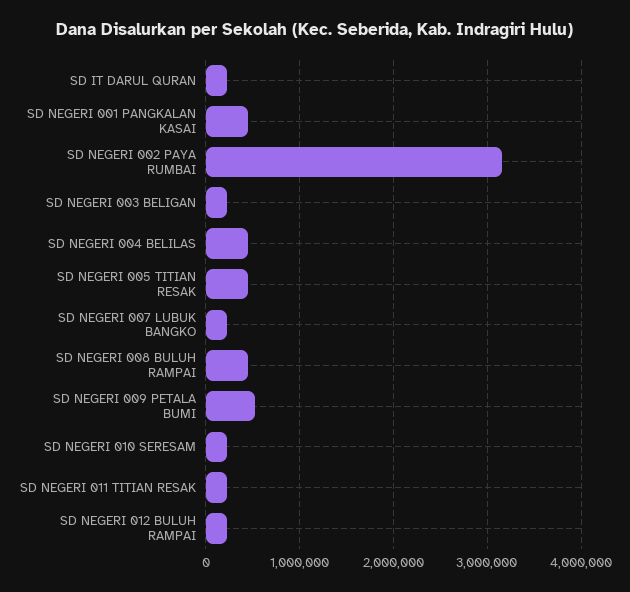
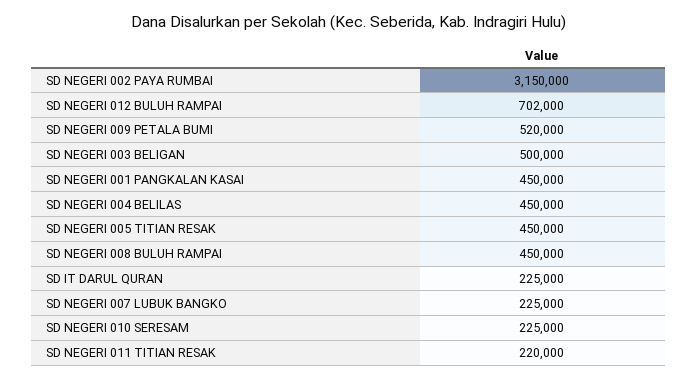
SD NEGERI 003 BELIGAN: 200000 -> 500000
SD NEGERI 012 BULUH RAMPAI: 200000 -> 702000

